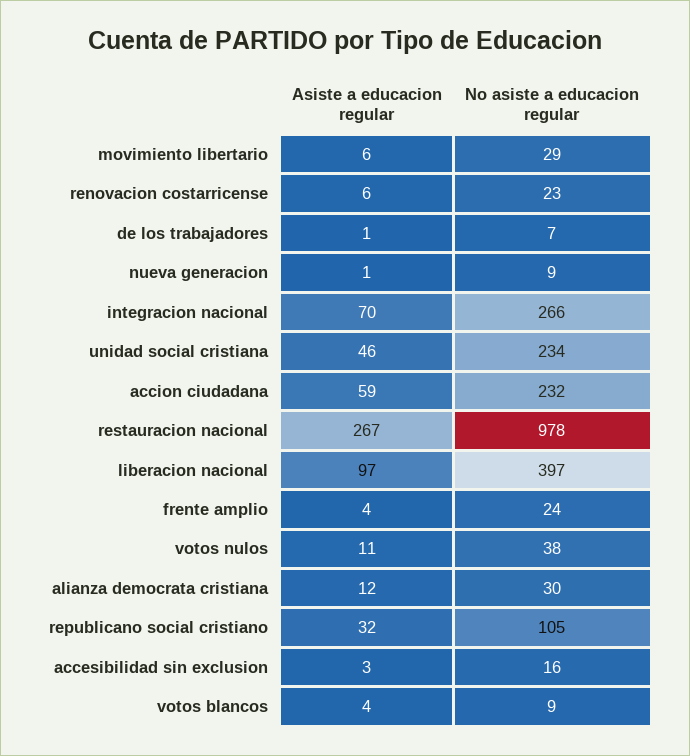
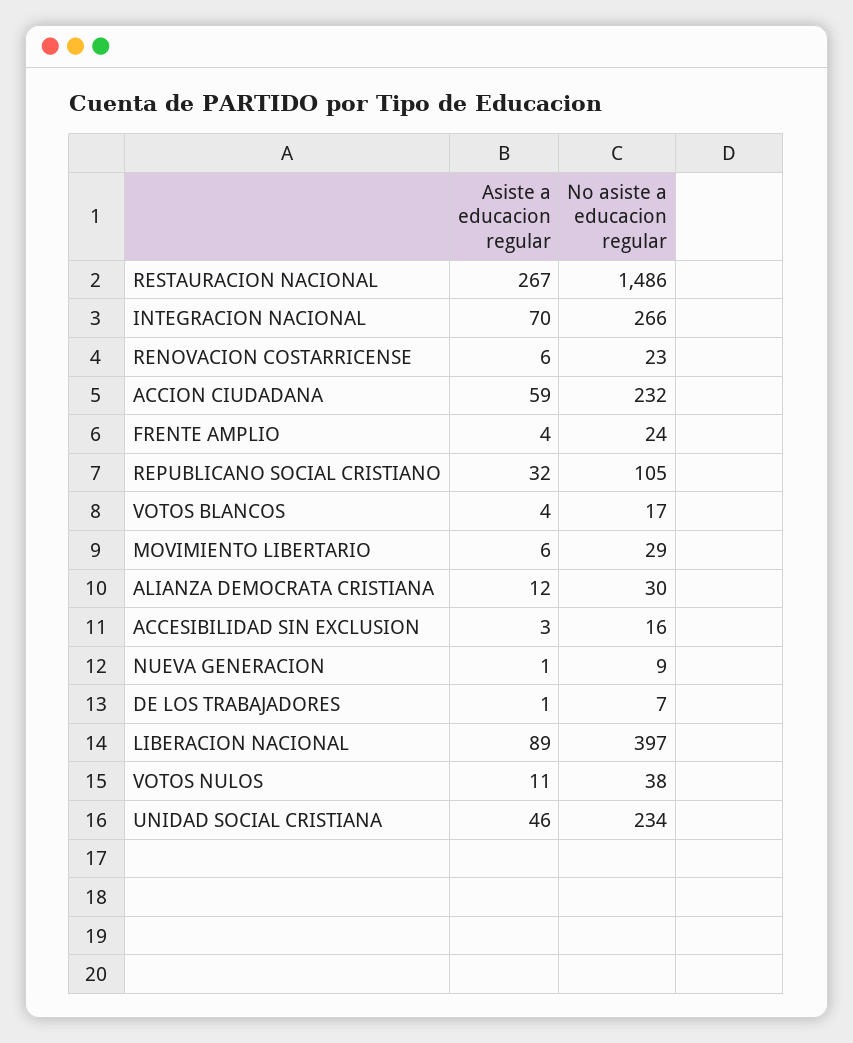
No asiste a educacion regular, restauracion nacional: 978 -> 1486
Asiste a educacion regular, liberacion nacional: 97 -> 89
No asiste a educacion regular, votos blancos: 9 -> 17

